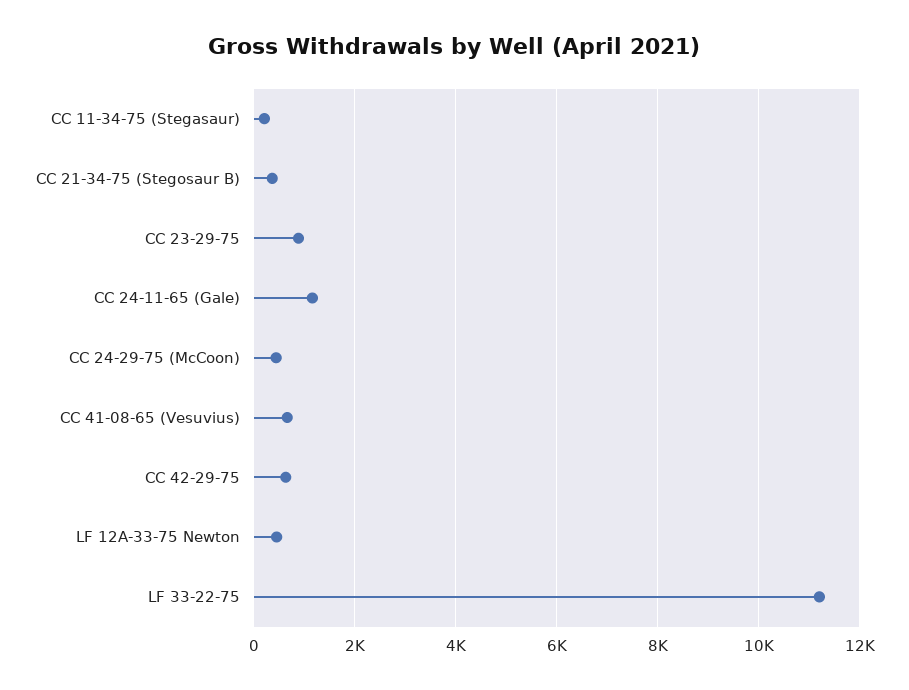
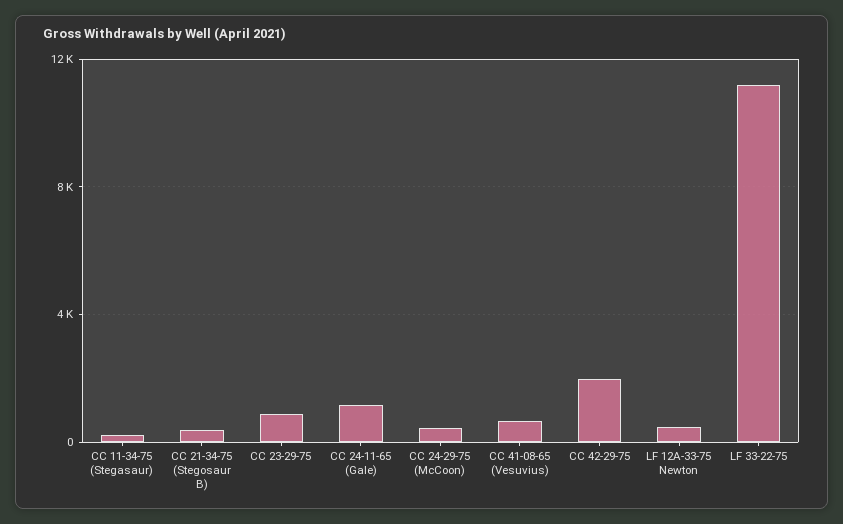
CC 42-29-75: 600 -> 2000

